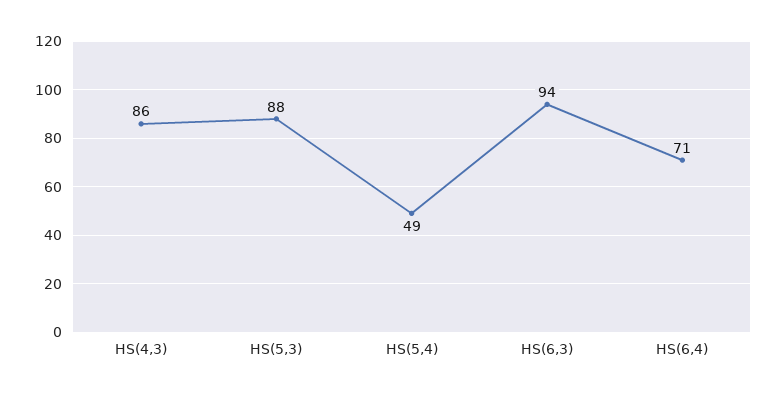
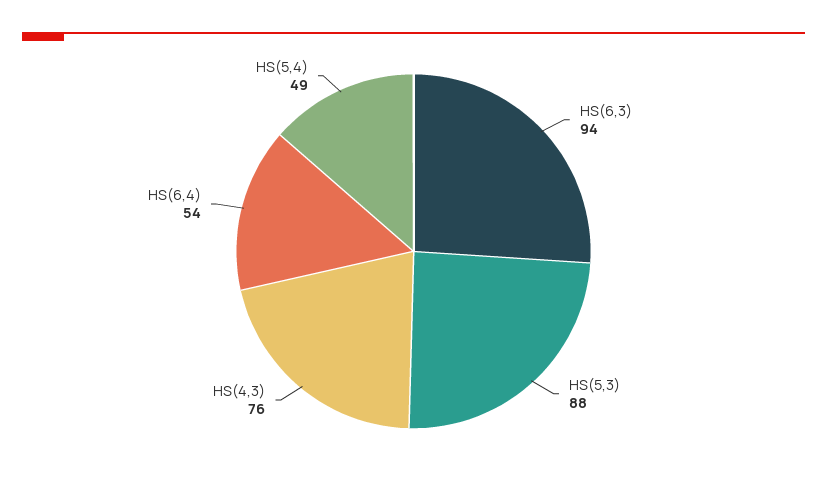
HS(4,3): 86 -> 76
HS(6,4): 71 -> 54

